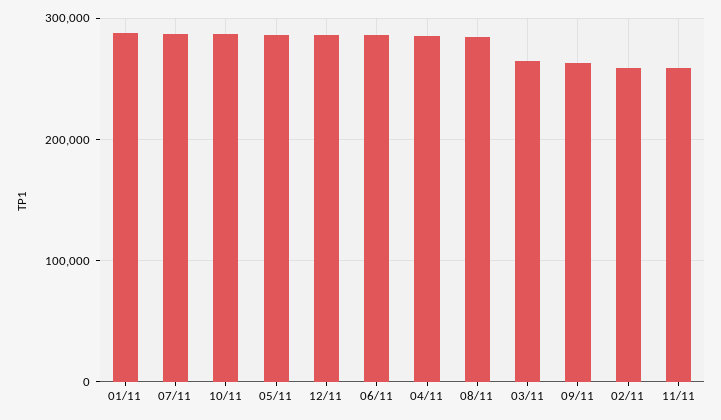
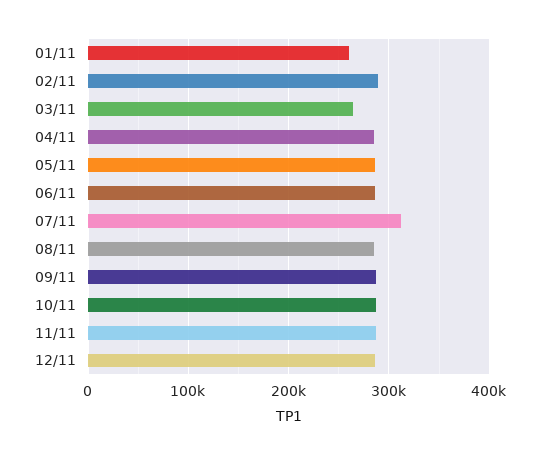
01/11: 290000 -> 260000
07/11: 290000 -> 310000
09/11: 260000 -> 290000
02/11: 260000 -> 290000
11/11: 260000 -> 290000

